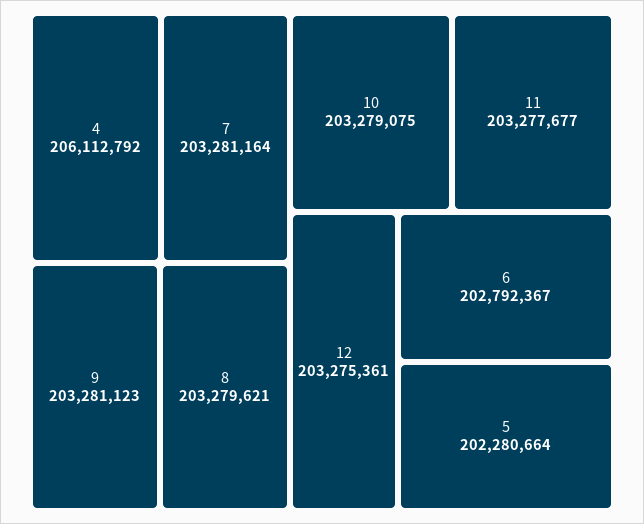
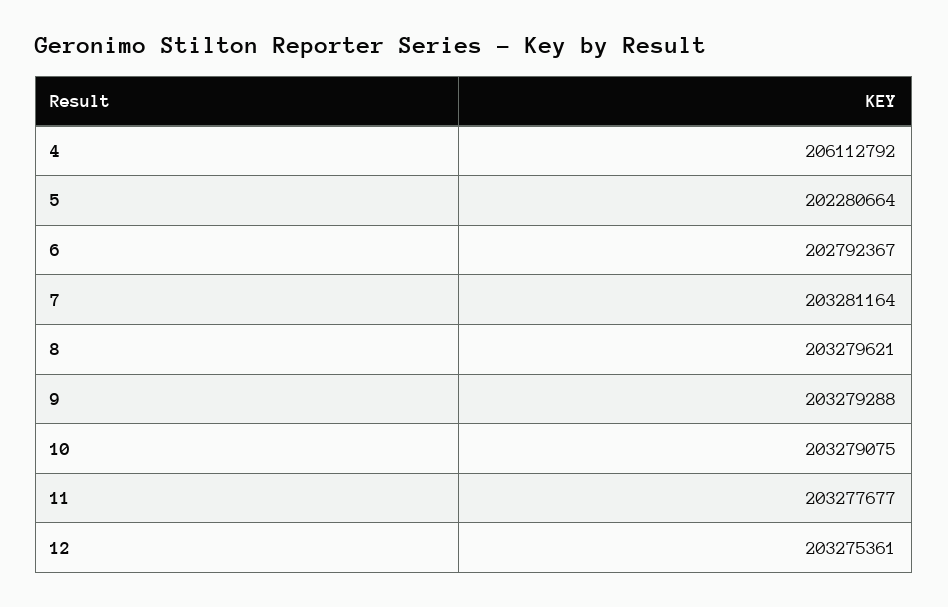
9: 203281123 -> 203279288

